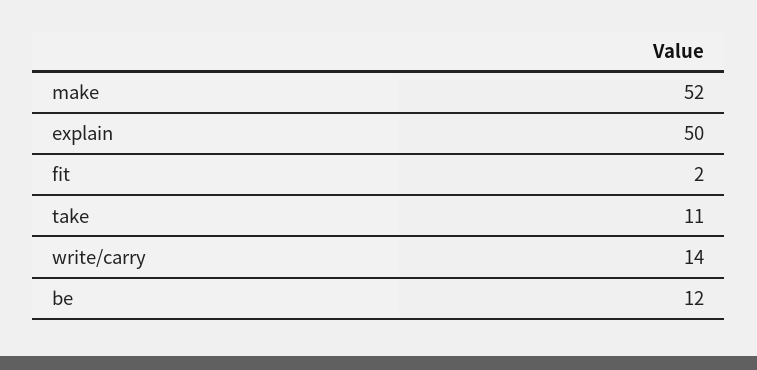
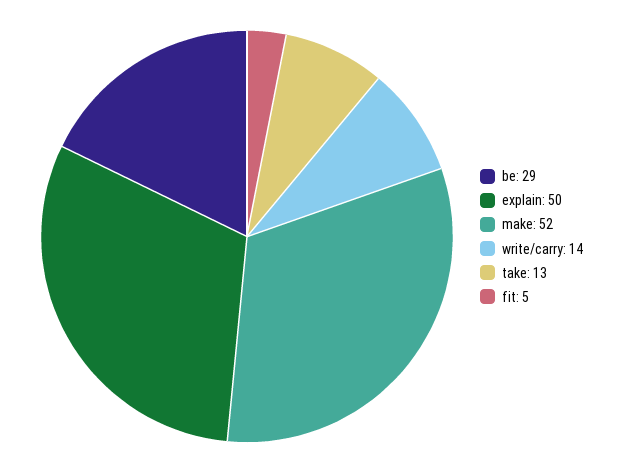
fit: 2 -> 5
take: 11 -> 13
be: 12 -> 29

